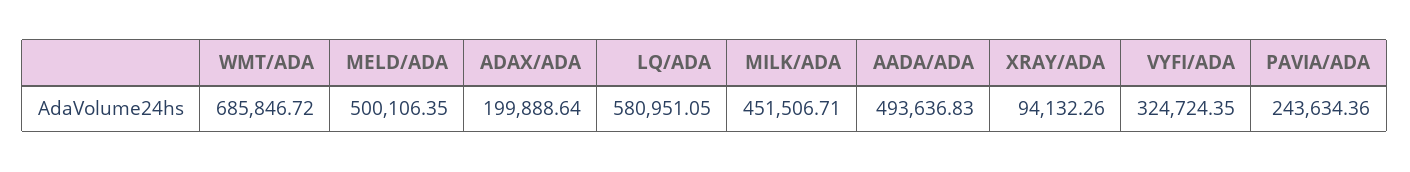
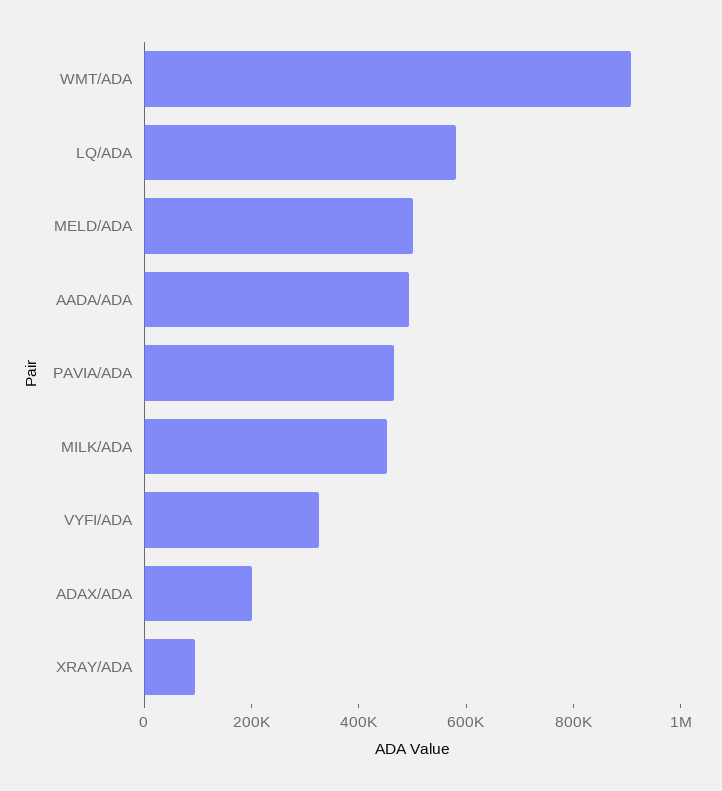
WMT/ADA: 685846.72 -> 900000
PAVIA/ADA: 243634.36 -> 450000

